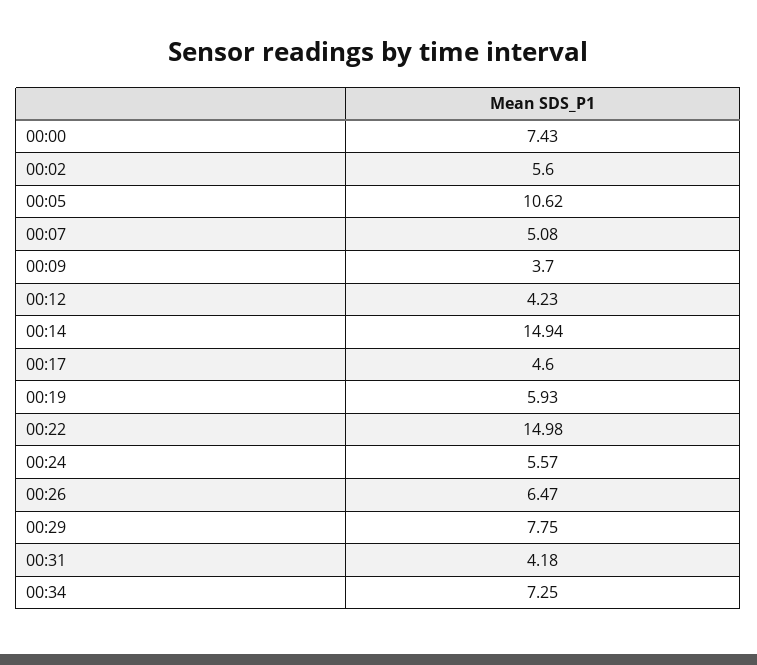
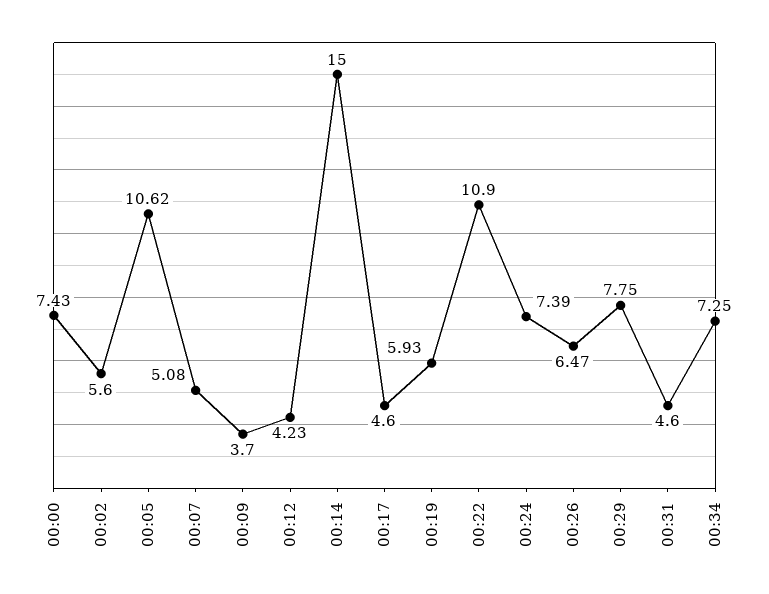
00:14: 14.94 -> 15
00:22: 14.98 -> 10.9
00:24: 5.57 -> 7.39
00:31: 4.18 -> 4.6

